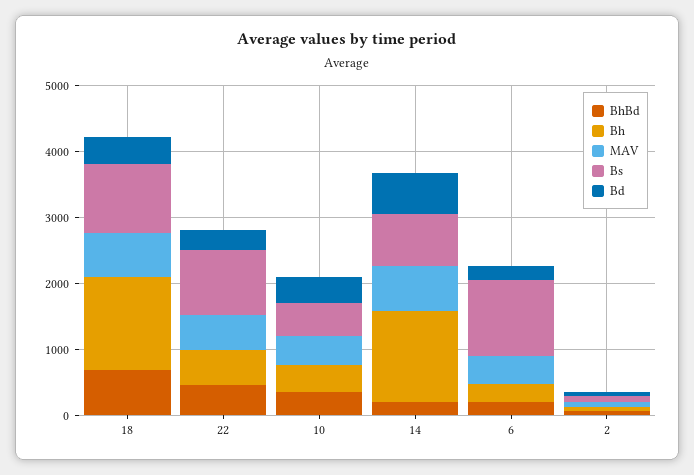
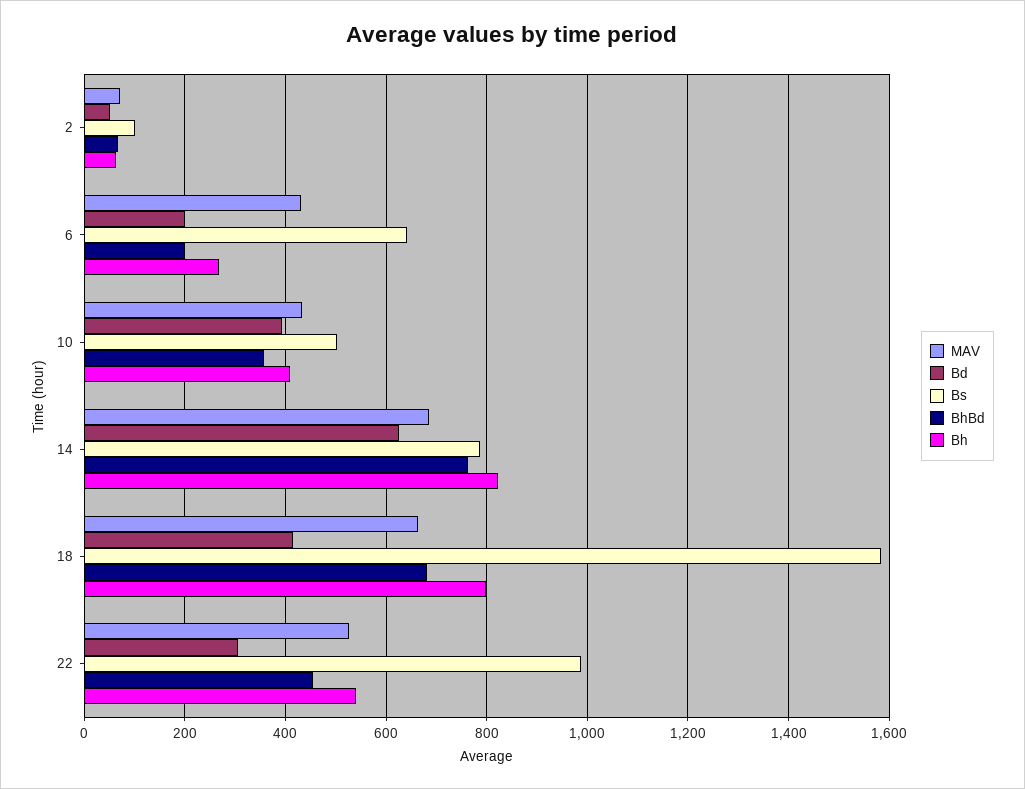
Bh, 18: 1400 -> 800
Bs, 18: 1000 -> 1580
BhBd, 14: 200 -> 760
Bh, 14: 1400 -> 820
Bs, 6: 1200 -> 640

